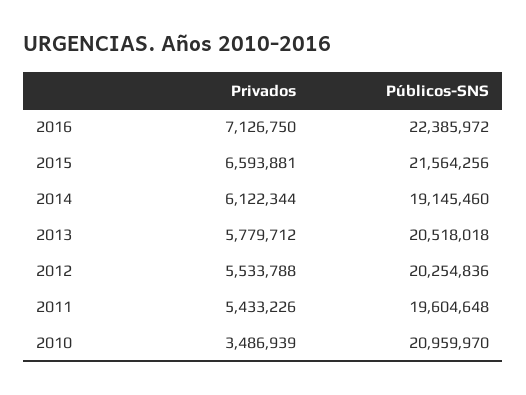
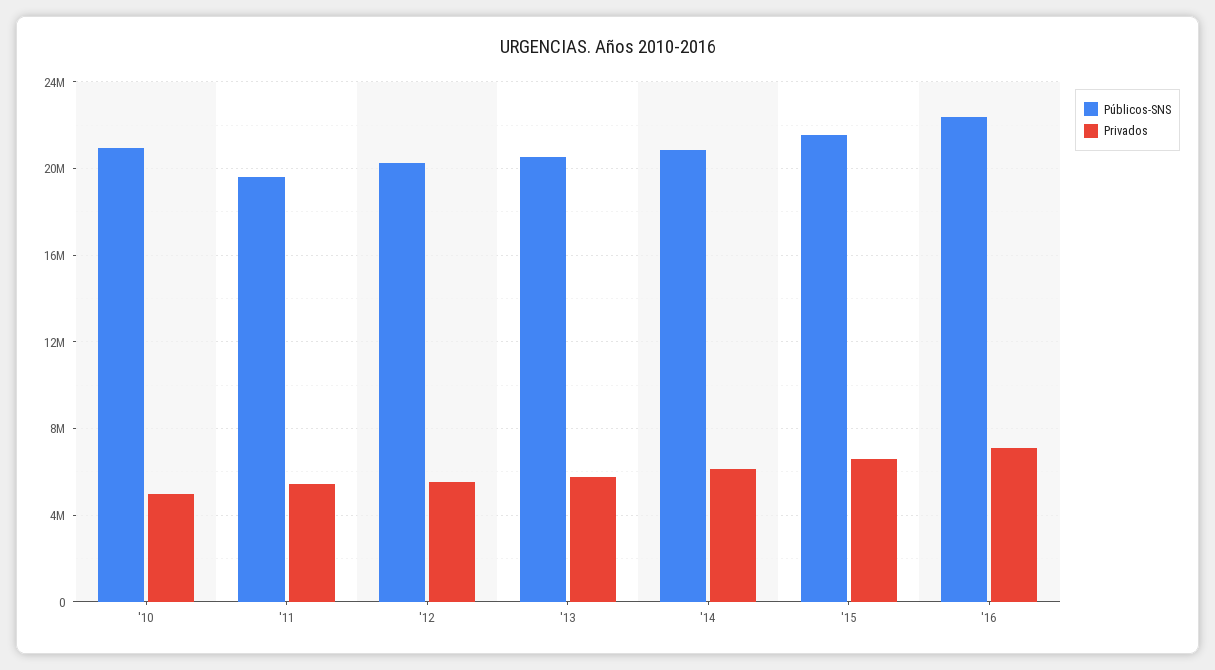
Públicos-SNS, 2014: 19145460 -> 21000000
Privados, 2010: 3486939 -> 5000000

